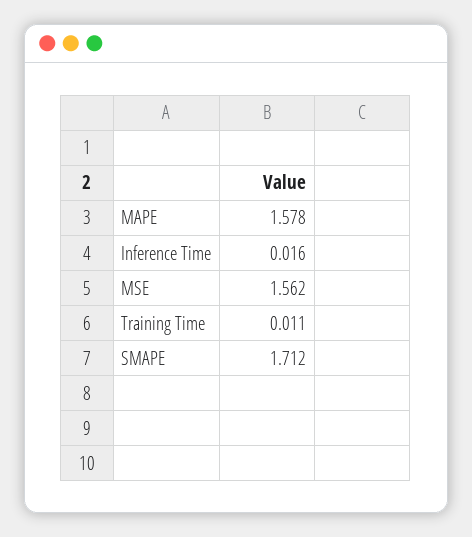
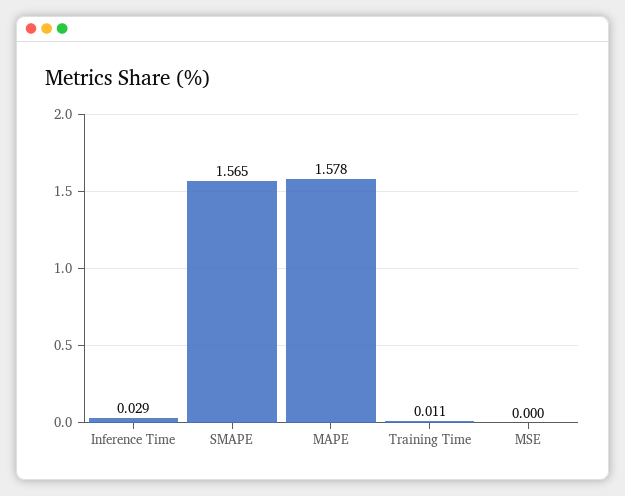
Inference Time: 0.016 -> 0.029
MSE: 1.562 -> 0
SMAPE: 1.712 -> 1.565

